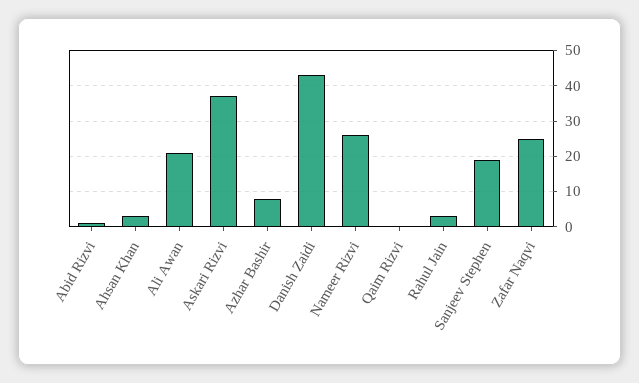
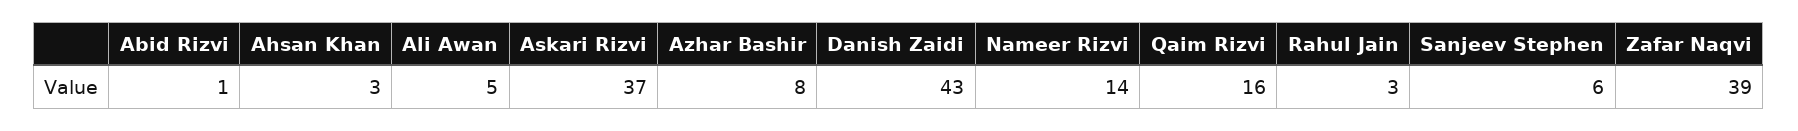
Ali Awan: 20 -> 5
Nameer Rizvi: 25 -> 14
Qaim Rizvi: 0 -> 16
Sanjeev Stephen: 20 -> 6
Zafar Naqvi: 25 -> 39

